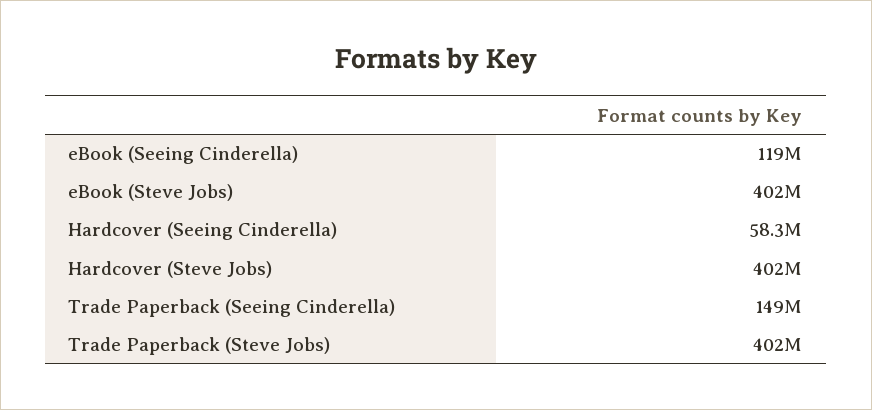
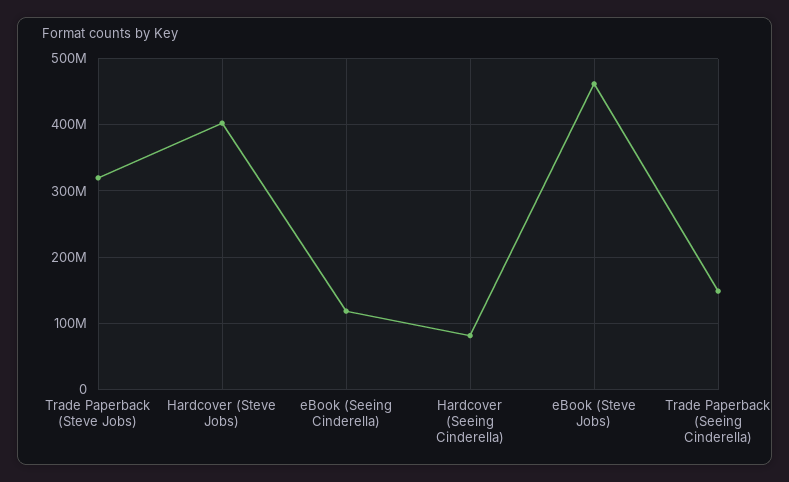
eBook (Steve Jobs): 402000000 -> 460000000
Hardcover (Seeing Cinderella): 58300000 -> 80000000
Trade Paperback (Steve Jobs): 402000000 -> 320000000

